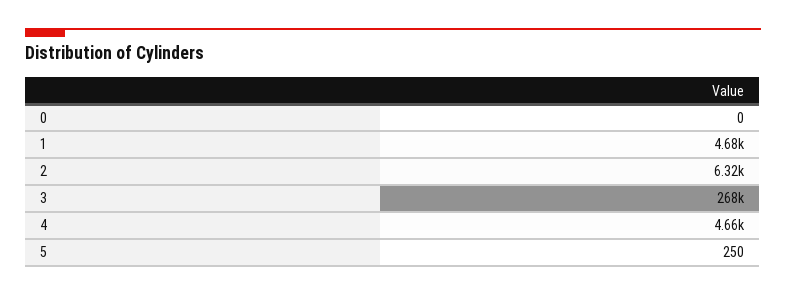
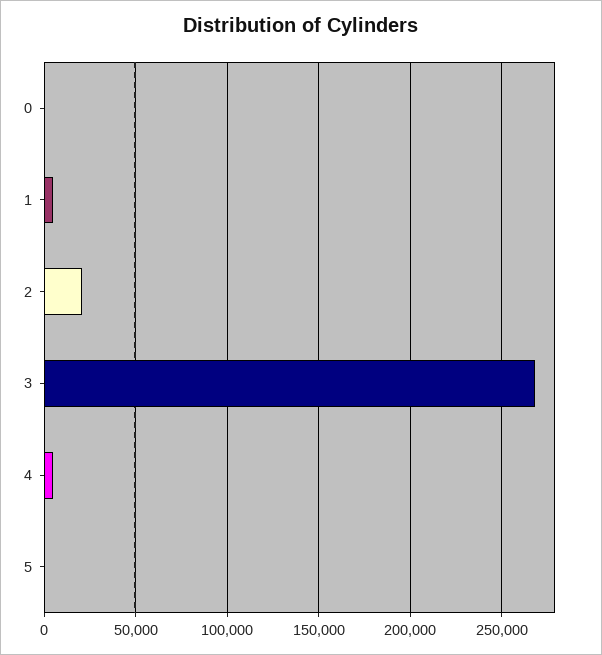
2: 6320 -> 20000

